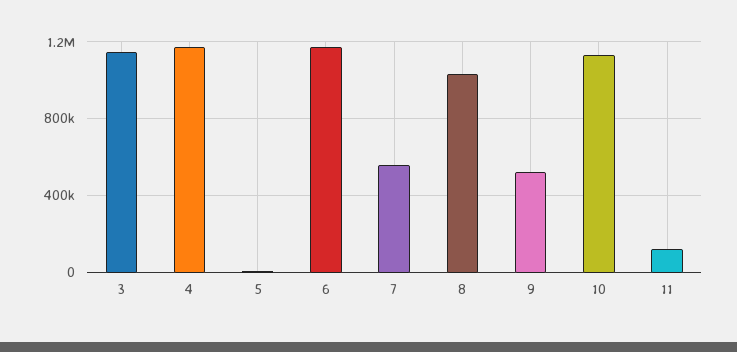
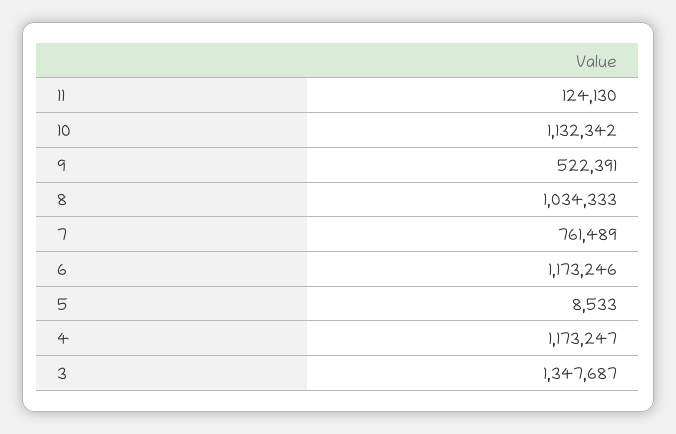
3: 1150000 -> 1347687
7: 550000 -> 761489

